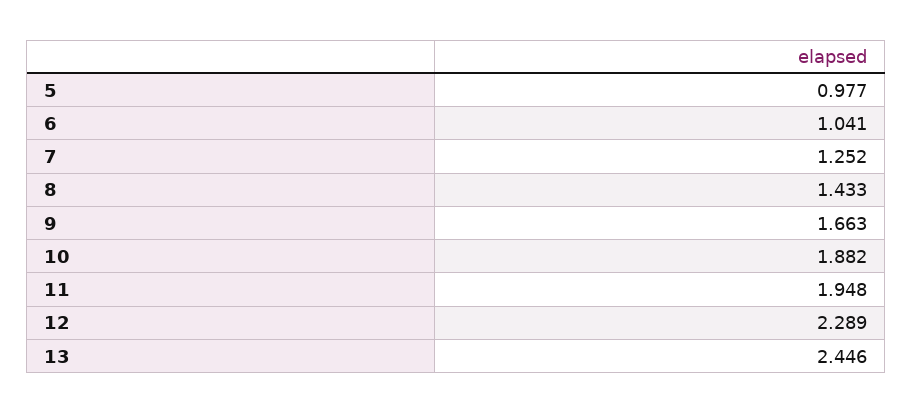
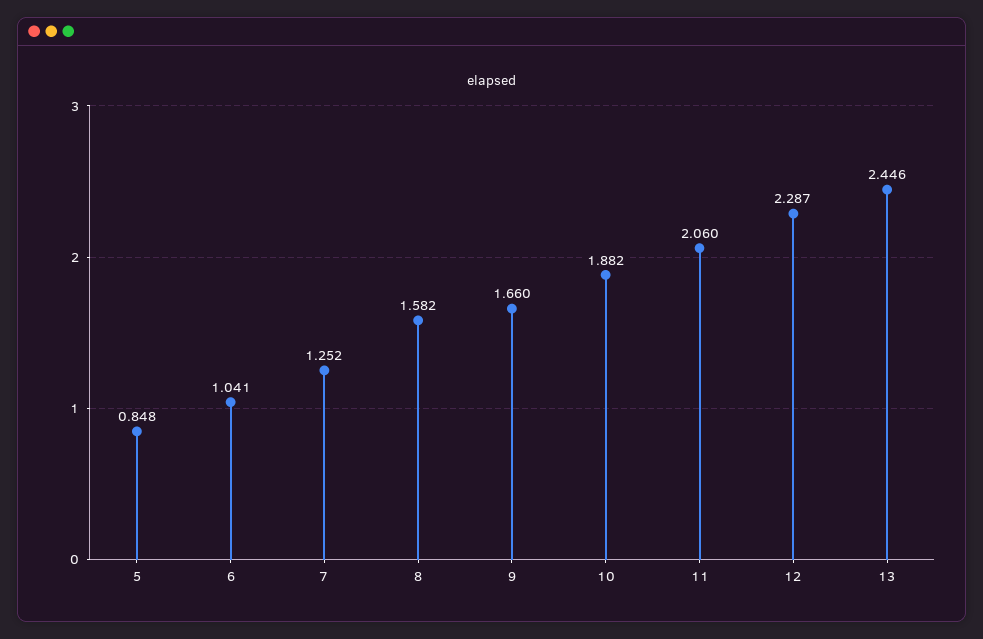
5: 0.977 -> 0.848
8: 1.433 -> 1.582
9: 1.663 -> 1.66
11: 1.948 -> 2.06
12: 2.289 -> 2.287

